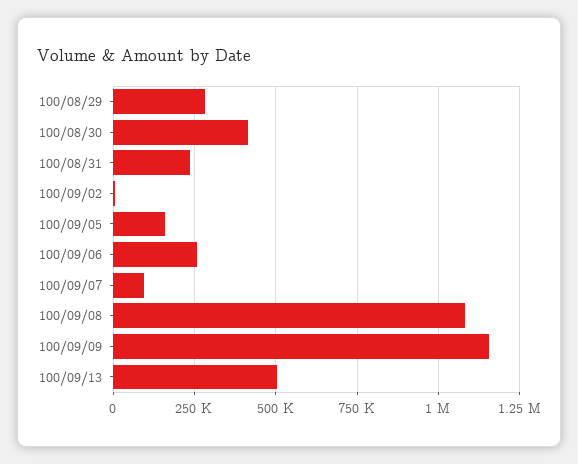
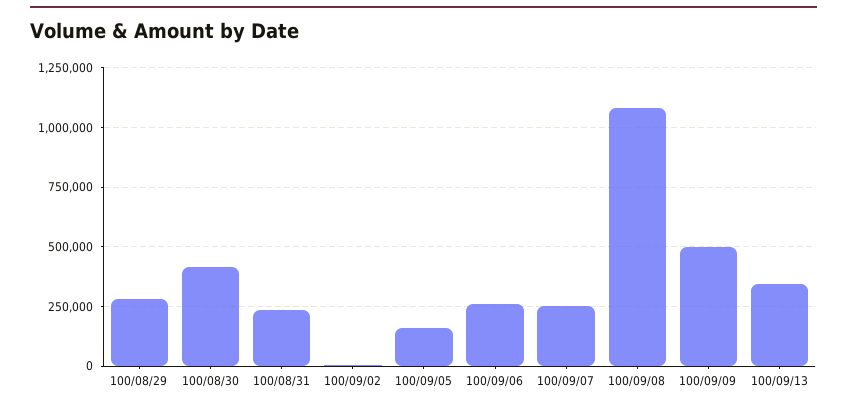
100/09/07: 100000 -> 250000
100/09/09: 1150000 -> 500000
100/09/13: 500000 -> 350000

